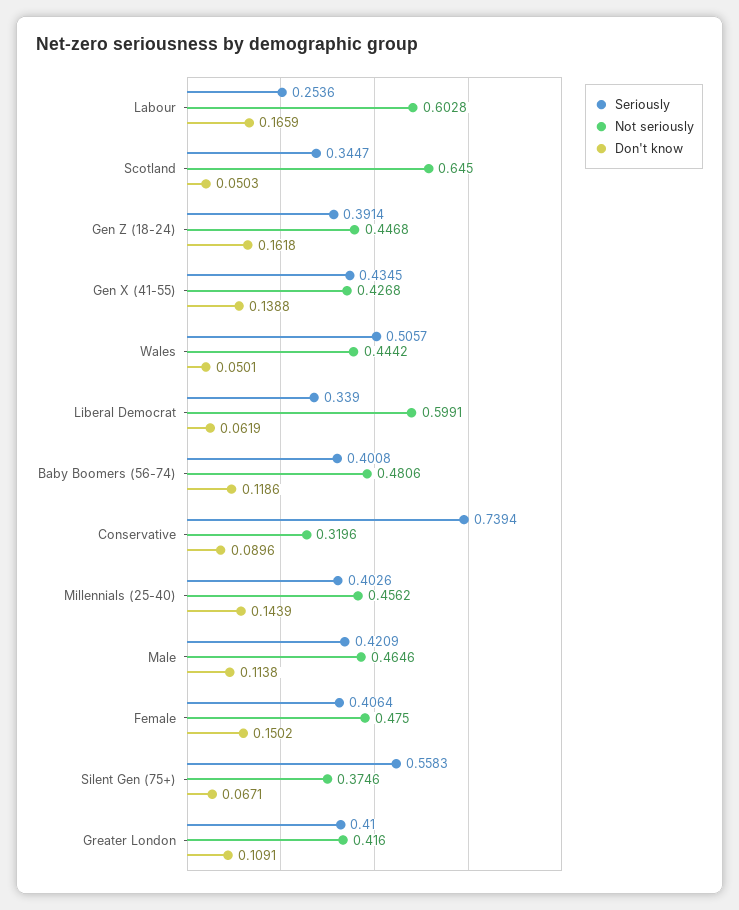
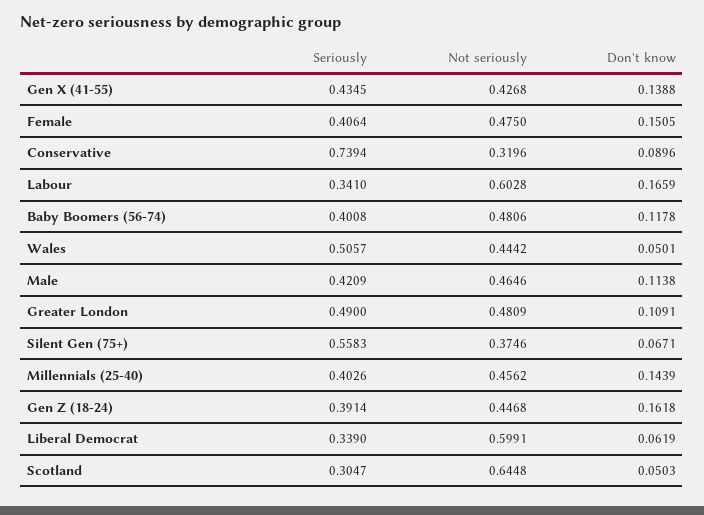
Seriously, Labour: 0.2536 -> 0.341
Seriously, Scotland: 0.3447 -> 0.3047
Not seriously, Scotland: 0.645 -> 0.6448
Don't know, Baby Boomers (56-74): 0.1186 -> 0.1178
Don't know, Female: 0.1502 -> 0.1505
Seriously, Greater London: 0.41 -> 0.49
Not seriously, Greater London: 0.416 -> 0.4809

